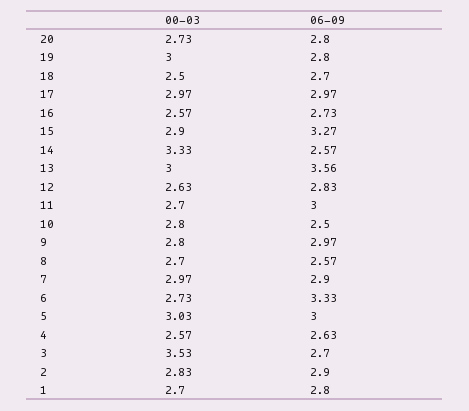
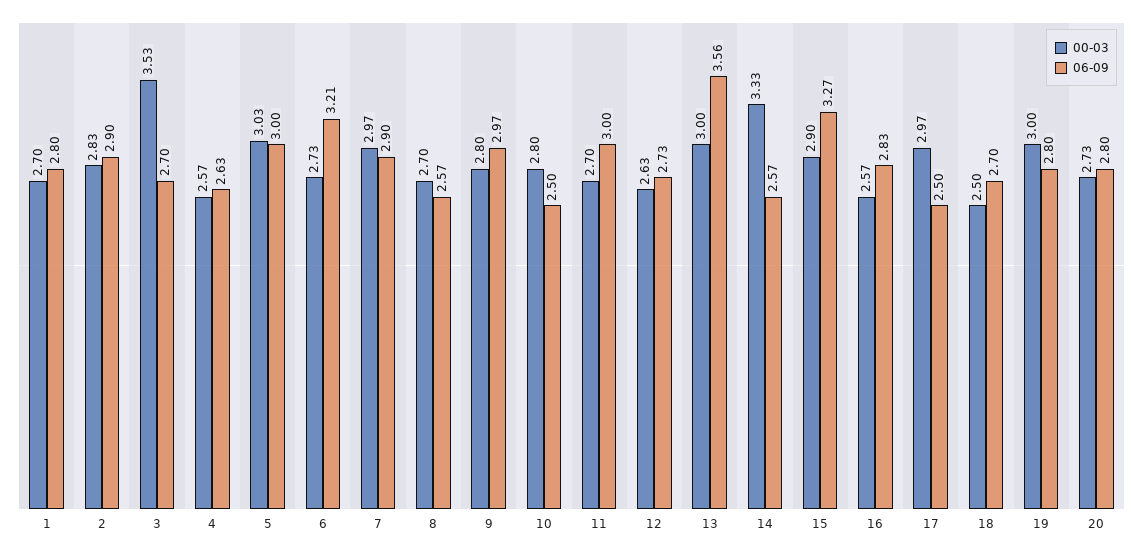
06-09, 17: 2.97 -> 2.5
06-09, 16: 2.73 -> 2.83
06-09, 12: 2.83 -> 2.73
06-09, 6: 3.33 -> 3.21

